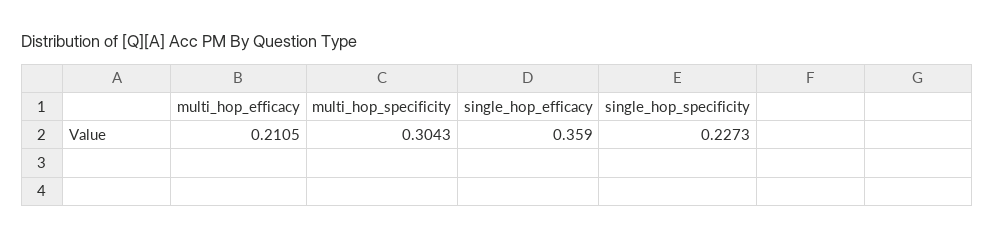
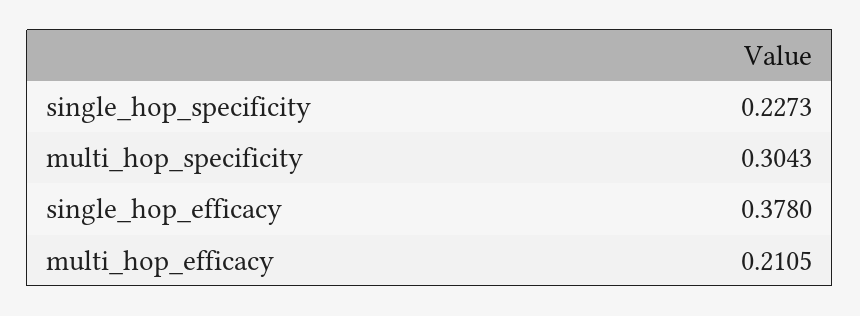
single_hop_efficacy: 0.359 -> 0.378

